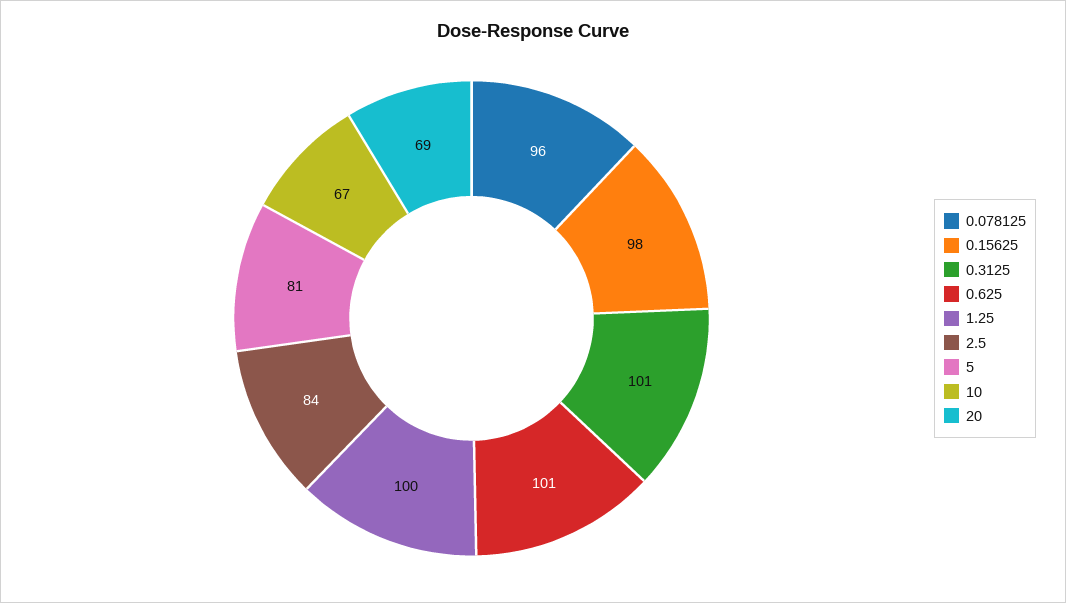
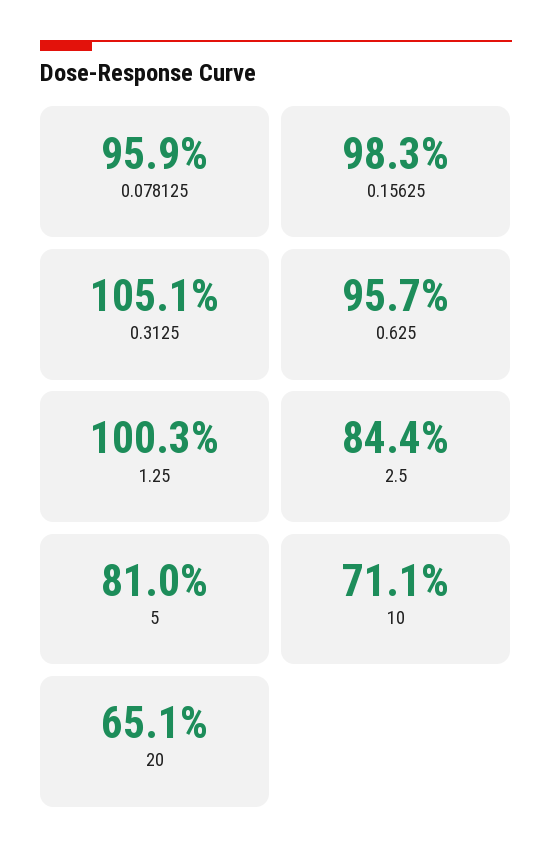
0.3125: 101 -> 105.1
0.625: 101 -> 95.7
10: 67 -> 71.1
20: 69 -> 65.1

